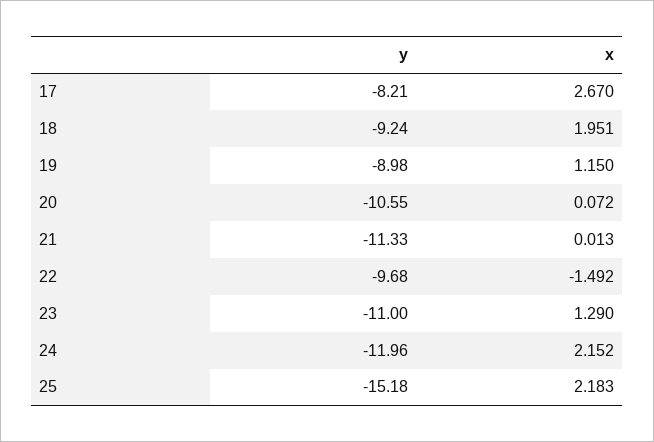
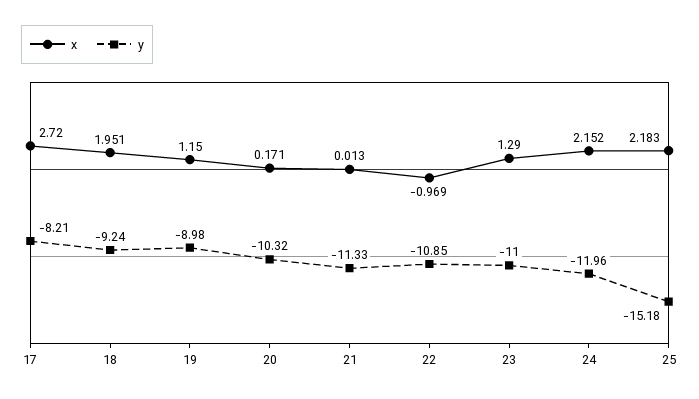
x, 17: 2.67 -> 2.72
y, 20: -10.55 -> -10.32
x, 20: 0.072 -> 0.171
y, 22: -9.68 -> -10.85
x, 22: -1.492 -> -0.969

